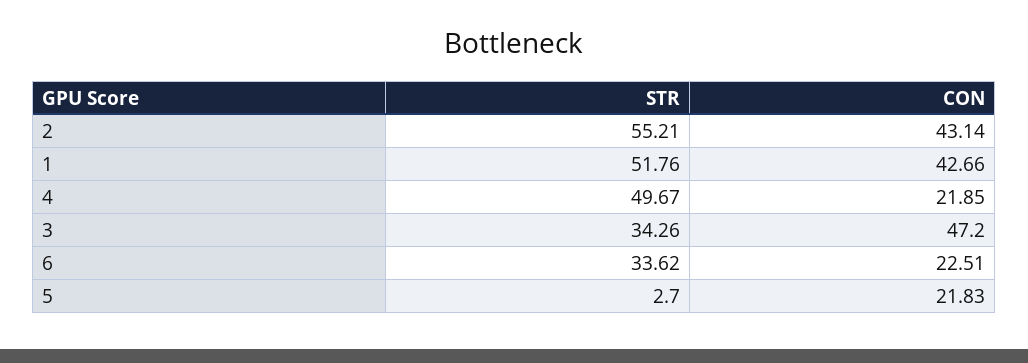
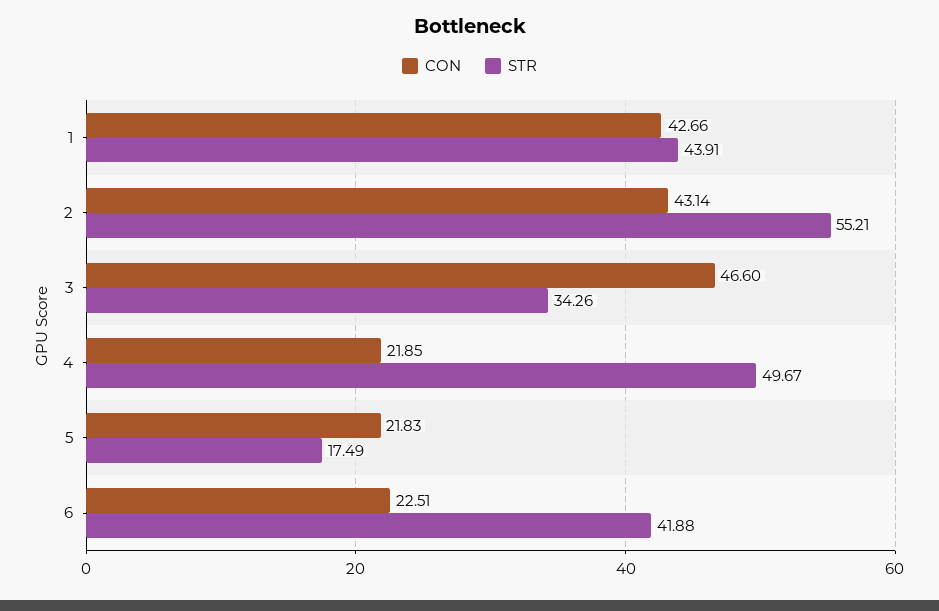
STR, 1: 51.76 -> 43.91
CON, 3: 47.2 -> 46.6
STR, 6: 33.62 -> 41.88
STR, 5: 2.7 -> 17.49

